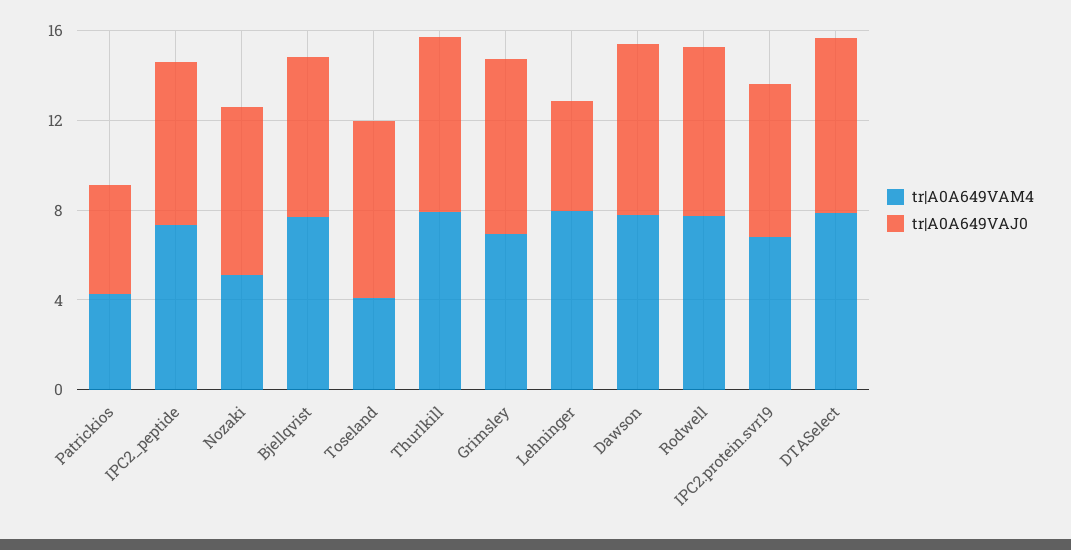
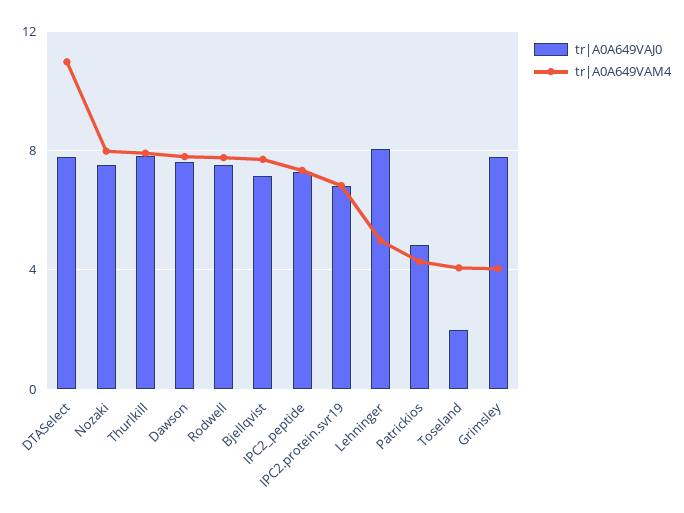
tr|A0A649VAM4, Nozaki: 5 -> 8
tr|A0A649VAJ0, Toseland: 8 -> 2
tr|A0A649VAM4, Grimsley: 7 -> 4
tr|A0A649VAM4, Lehninger: 8 -> 5
tr|A0A649VAJ0, Lehninger: 5 -> 8
tr|A0A649VAM4, DTASelect: 8 -> 11

